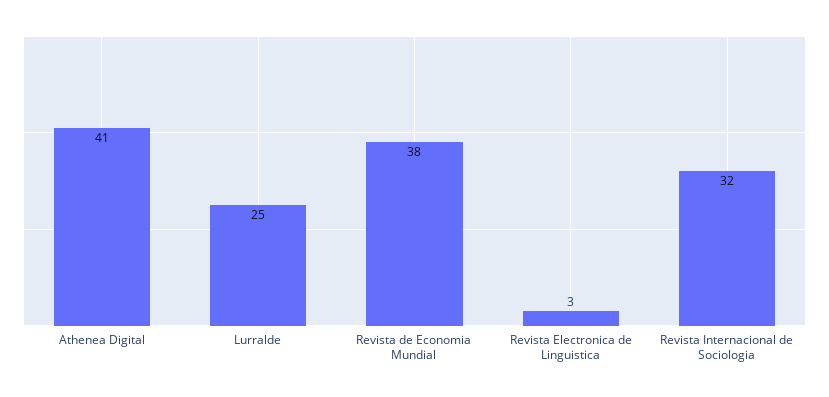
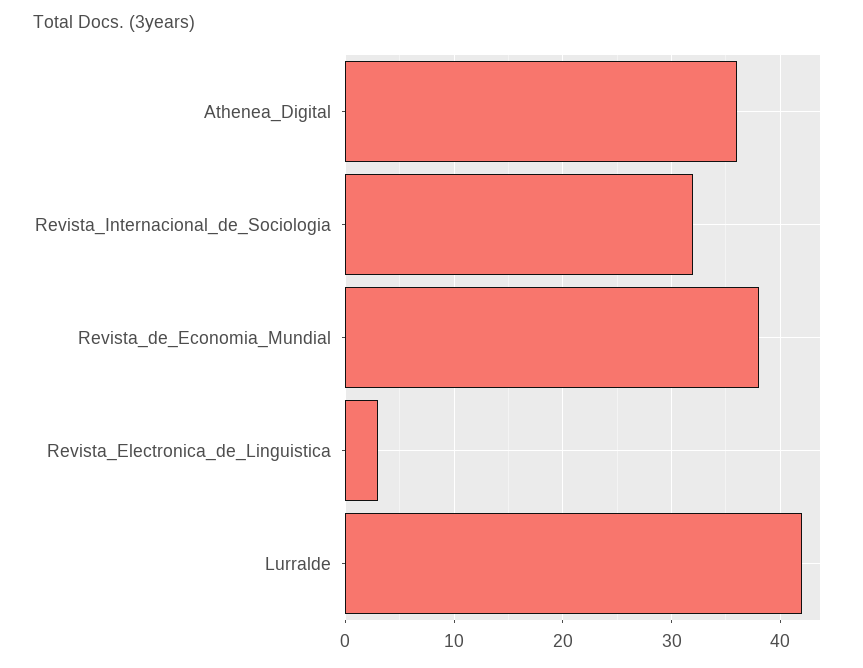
Athenea Digital: 41 -> 36
Lurralde: 25 -> 42

